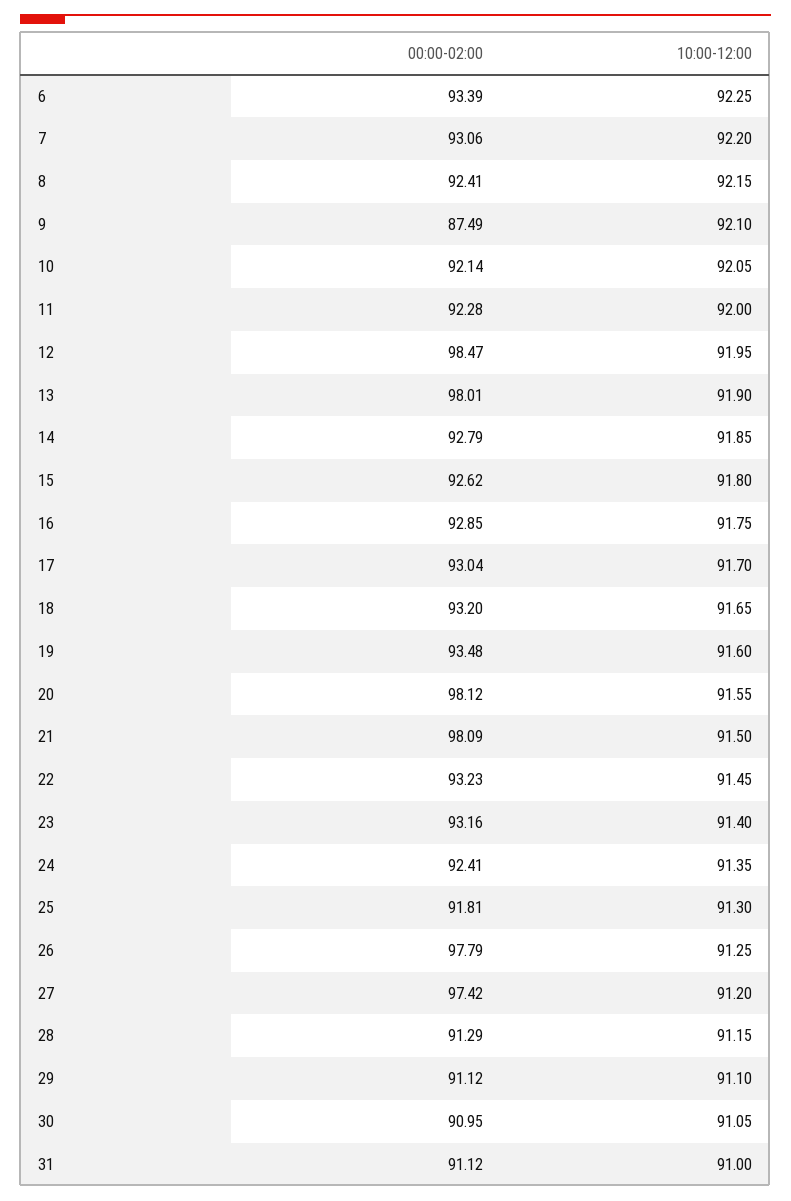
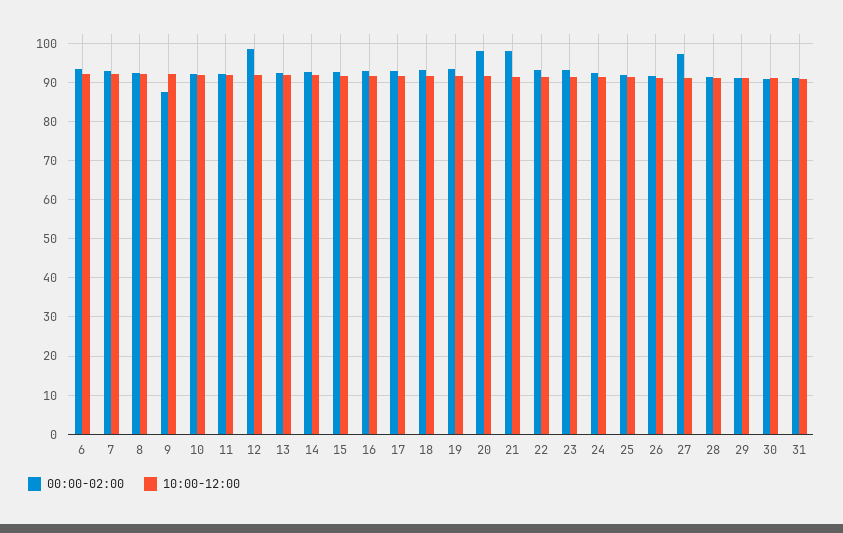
00:00-02:00, 13: 98.01 -> 92
00:00-02:00, 26: 97.79 -> 92

